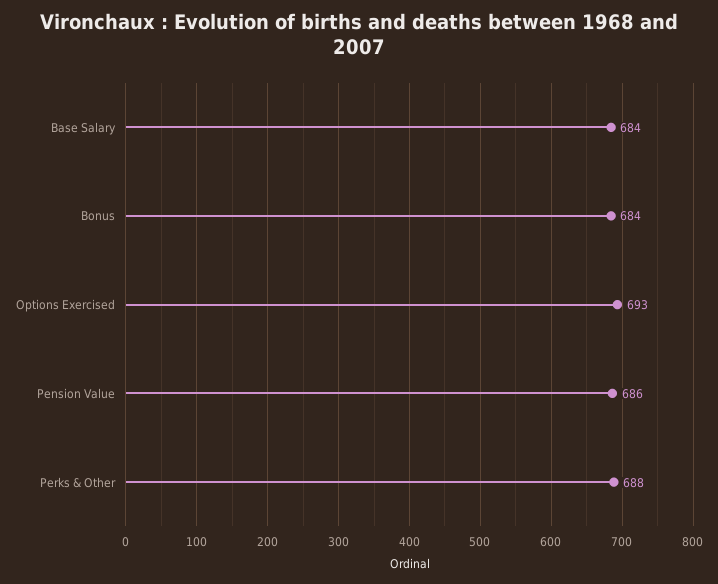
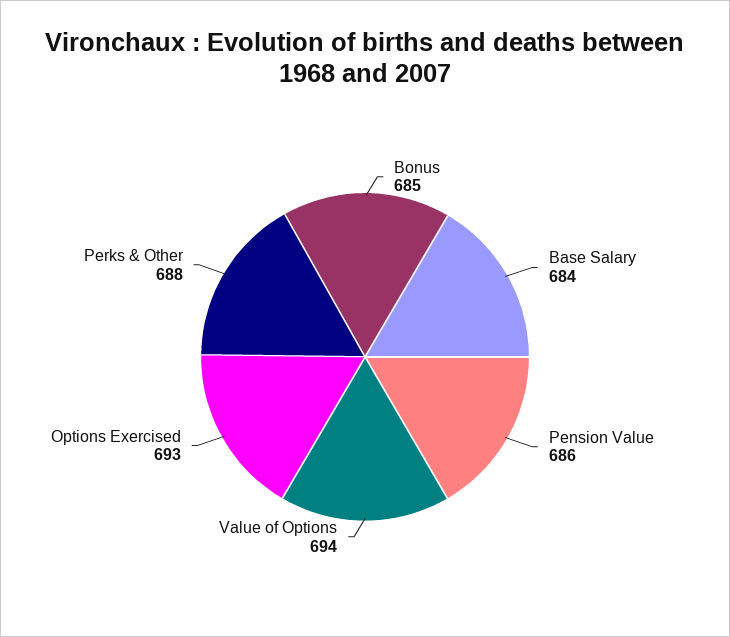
Bonus: 684 -> 685
Value of Options: none -> 694

